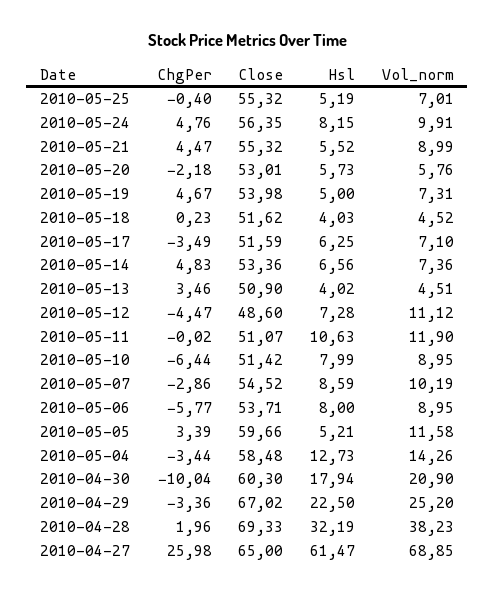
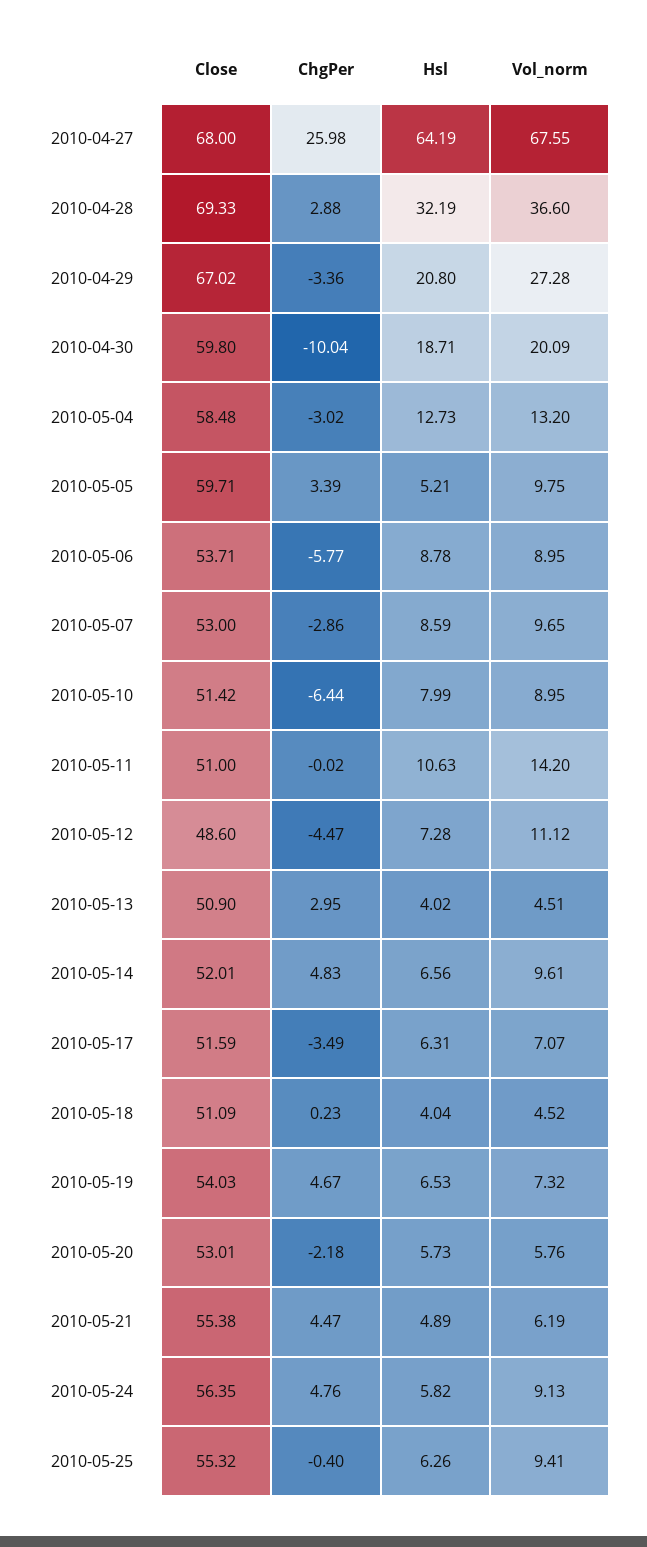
Hsl, 2010-05-25: 5.19 -> 6.26
Vol_norm, 2010-05-25: 7.01 -> 9.41
Hsl, 2010-05-24: 8.15 -> 5.82
Vol_norm, 2010-05-24: 9.91 -> 9.13
Close, 2010-05-21: 55.32 -> 55.38
Hsl, 2010-05-21: 5.52 -> 4.89
Vol_norm, 2010-05-21: 8.99 -> 6.19
Close, 2010-05-19: 53.98 -> 54.03
Hsl, 2010-05-19: 5 -> 6.53
Vol_norm, 2010-05-19: 7.31 -> 7.32
Close, 2010-05-18: 51.62 -> 51.09
Hsl, 2010-05-18: 4.03 -> 4.04
Hsl, 2010-05-17: 6.25 -> 6.31
Vol_norm, 2010-05-17: 7.1 -> 7.07
Close, 2010-05-14: 53.36 -> 52.01
Vol_norm, 2010-05-14: 7.36 -> 9.61
ChgPer, 2010-05-13: 3.46 -> 2.95
Close, 2010-05-11: 51.07 -> 51
Vol_norm, 2010-05-11: 11.9 -> 14.2
Close, 2010-05-07: 54.52 -> 53
Vol_norm, 2010-05-07: 10.19 -> 9.65
Hsl, 2010-05-06: 8 -> 8.78
Close, 2010-05-05: 59.66 -> 59.71
Vol_norm, 2010-05-05: 11.58 -> 9.75
ChgPer, 2010-05-04: -3.44 -> -3.02
Vol_norm, 2010-05-04: 14.26 -> 13.2
Close, 2010-04-30: 60.3 -> 59.8
Hsl, 2010-04-30: 17.94 -> 18.71
Vol_norm, 2010-04-30: 20.9 -> 20.09
Hsl, 2010-04-29: 22.5 -> 20.8
Vol_norm, 2010-04-29: 25.2 -> 27.28
ChgPer, 2010-04-28: 1.96 -> 2.88
Vol_norm, 2010-04-28: 38.23 -> 36.6
Close, 2010-04-27: 65 -> 68
Hsl, 2010-04-27: 61.47 -> 64.19
Vol_norm, 2010-04-27: 68.85 -> 67.55

